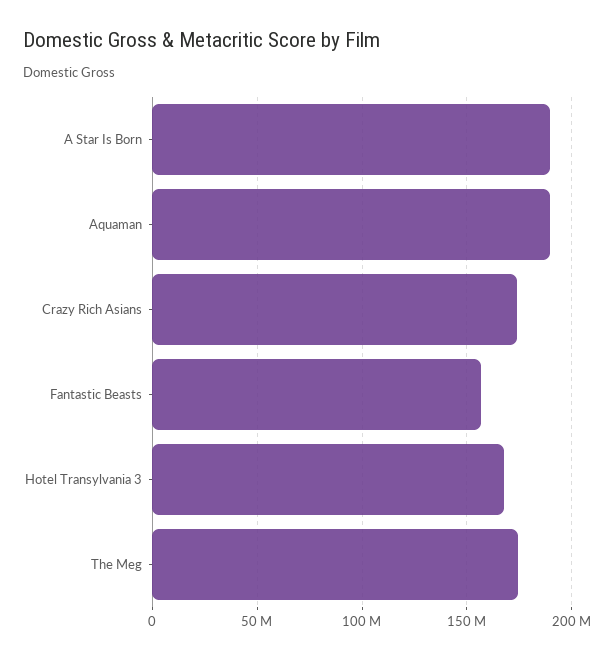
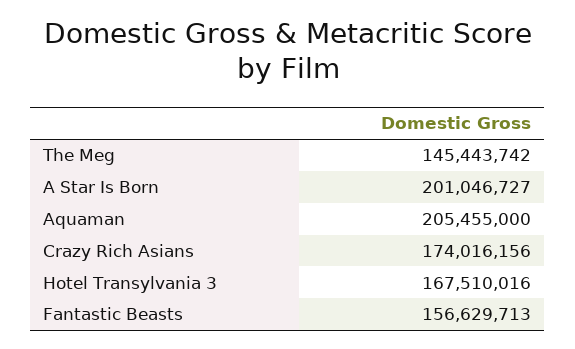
A Star Is Born: 190000000 -> 201046727
Aquaman: 190000000 -> 205455000
The Meg: 175000000 -> 145443742

